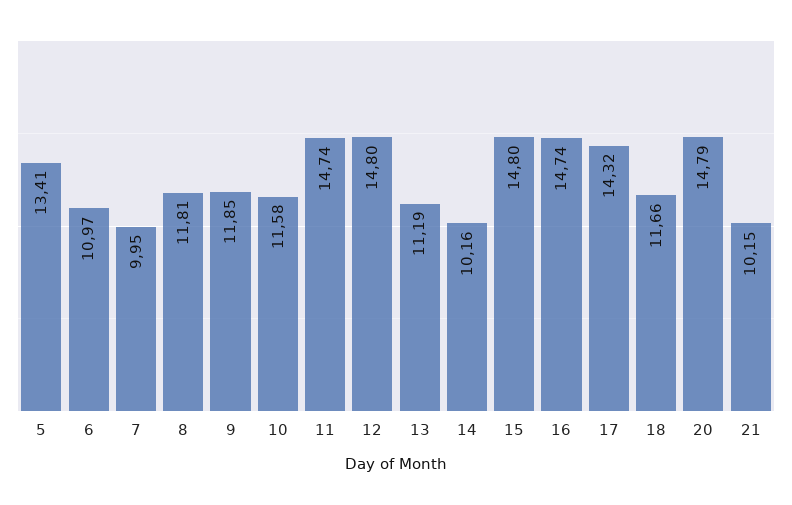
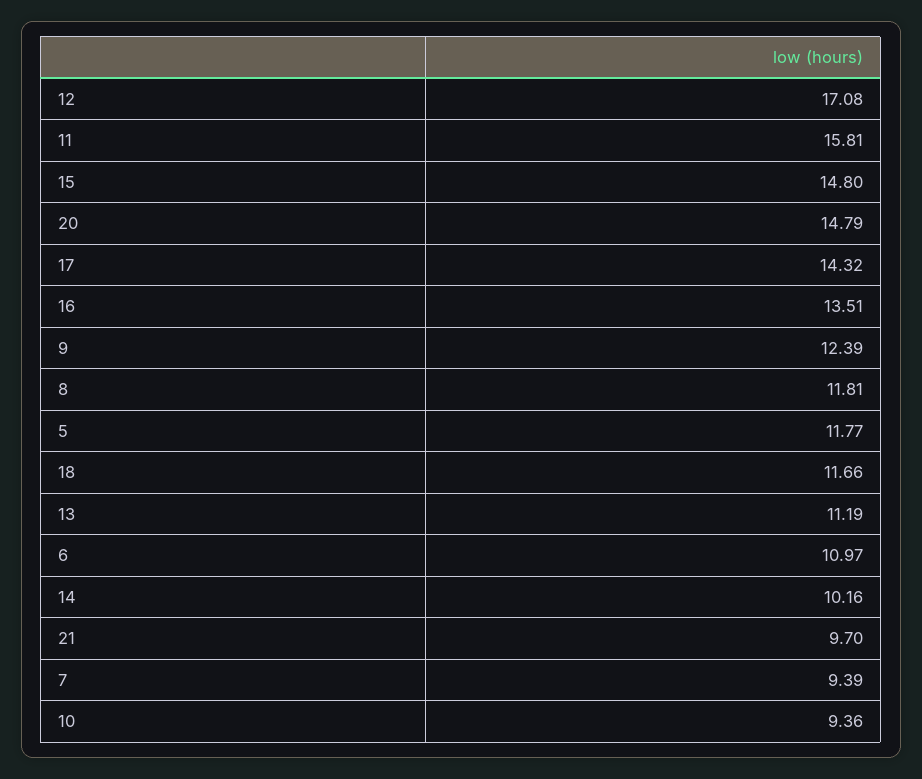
5: 13.41 -> 11.77
7: 9.95 -> 9.39
9: 11.85 -> 12.39
10: 11.58 -> 9.36
11: 14.74 -> 15.81
12: 14.8 -> 17.08
16: 14.74 -> 13.51
21: 10.15 -> 9.7

